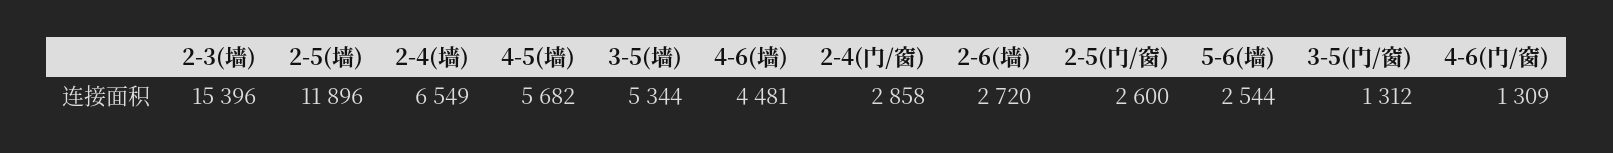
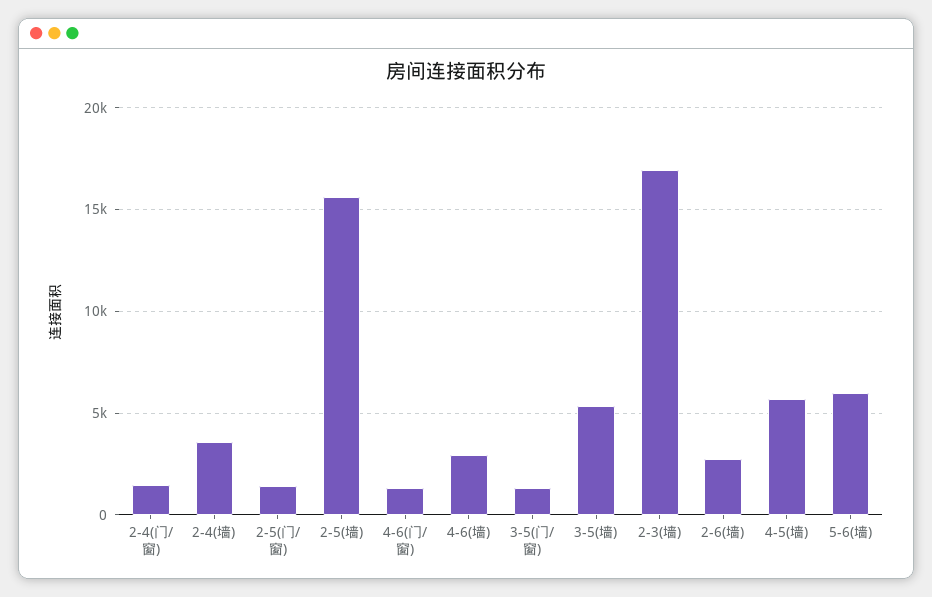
2-3(墙): 15396 -> 17000
2-5(墙): 11896 -> 15500
2-4(墙): 6549 -> 3500
4-6(墙): 4481 -> 3000
2-4(门/窗): 2858 -> 1500
2-5(门/窗): 2600 -> 1500
5-6(墙): 2544 -> 6000

